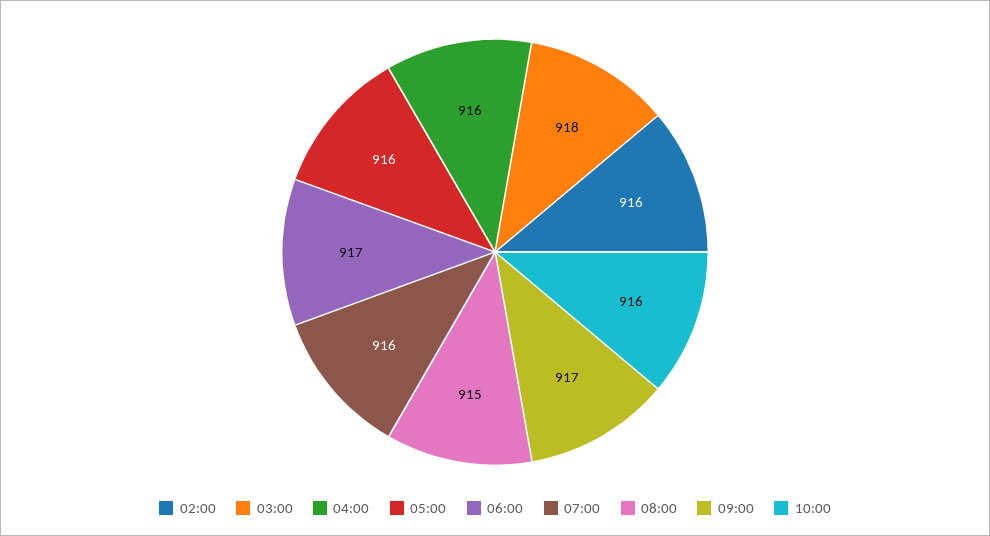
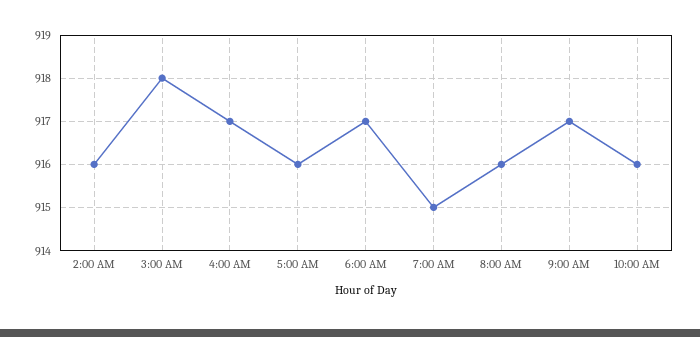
04:00: 916 -> 917
07:00: 916 -> 915
08:00: 915 -> 916

